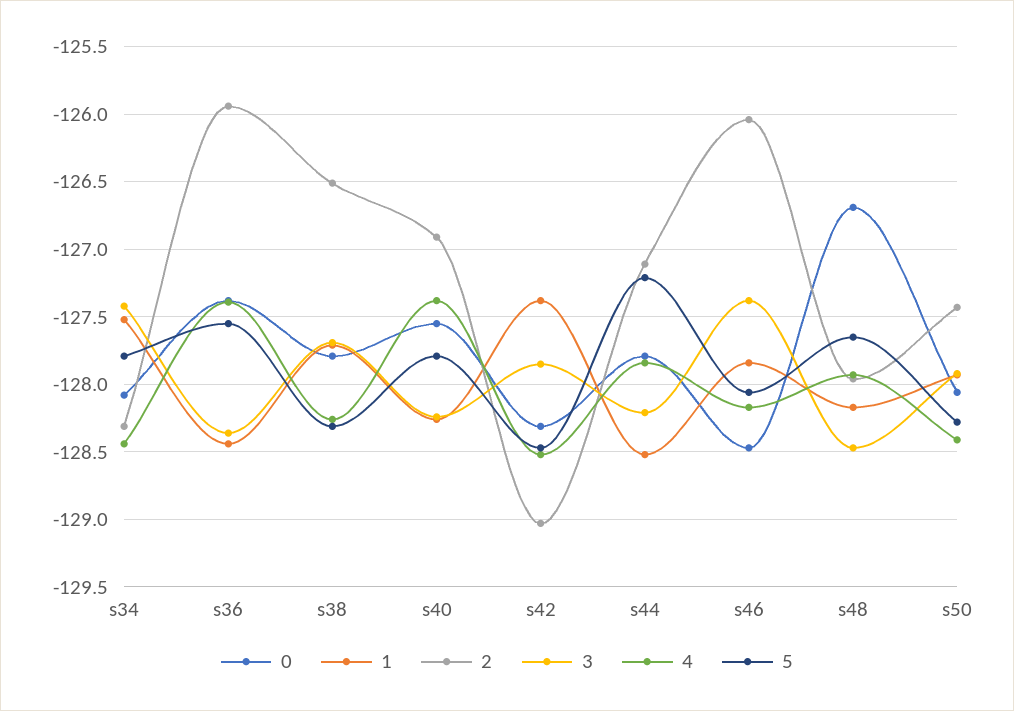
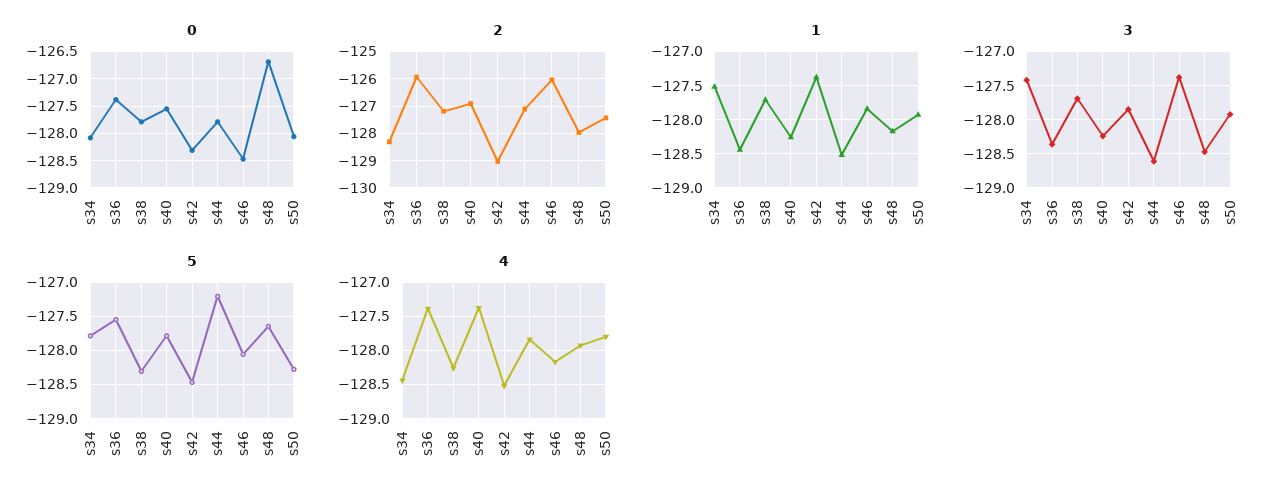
2, s38: -126.5 -> -127.25
3, s44: -128.2 -> -128.6
4, s50: -128.4 -> -127.8

